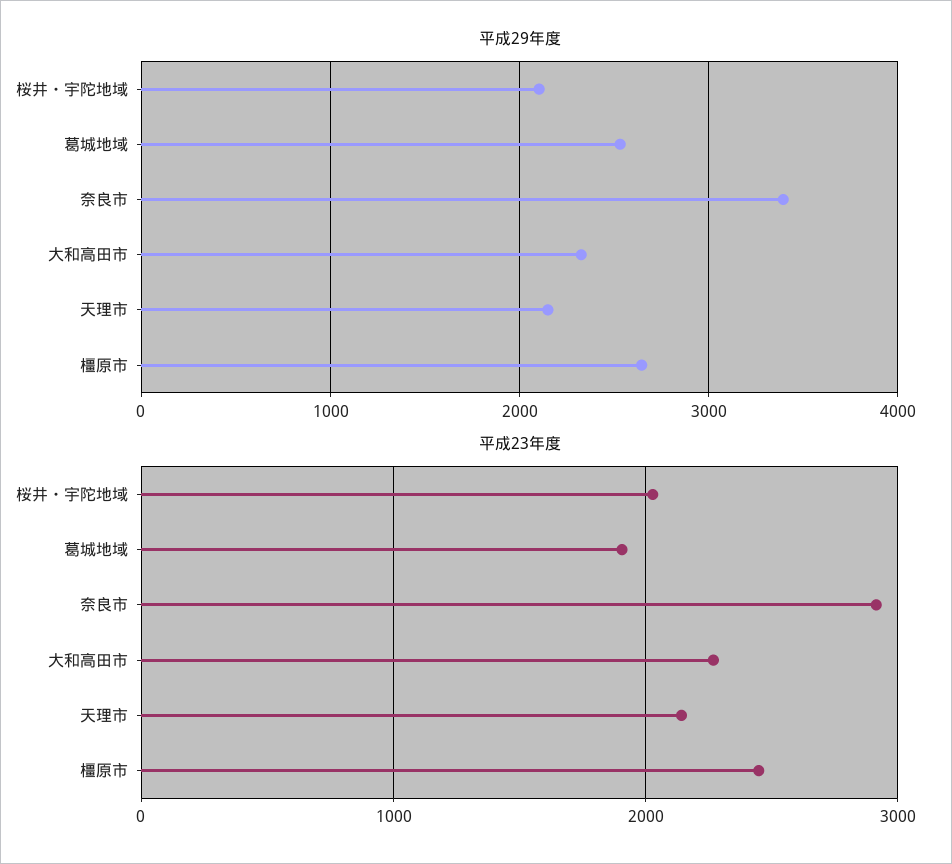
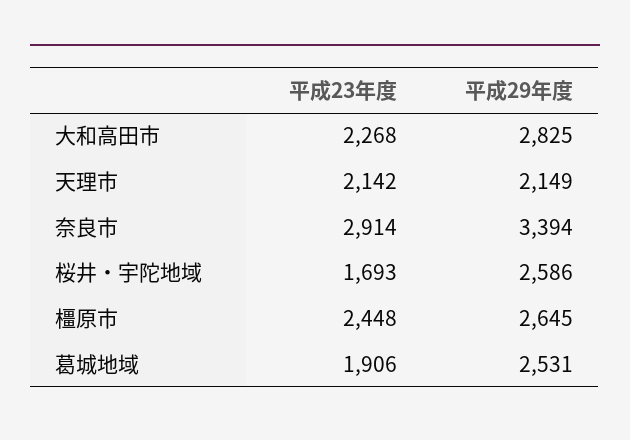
平成29年度, 桜井・宇陀地域: 2100 -> 2586
平成29年度, 大和高田市: 2300 -> 2825
平成23年度, 桜井・宇陀地域: 2000 -> 1693

